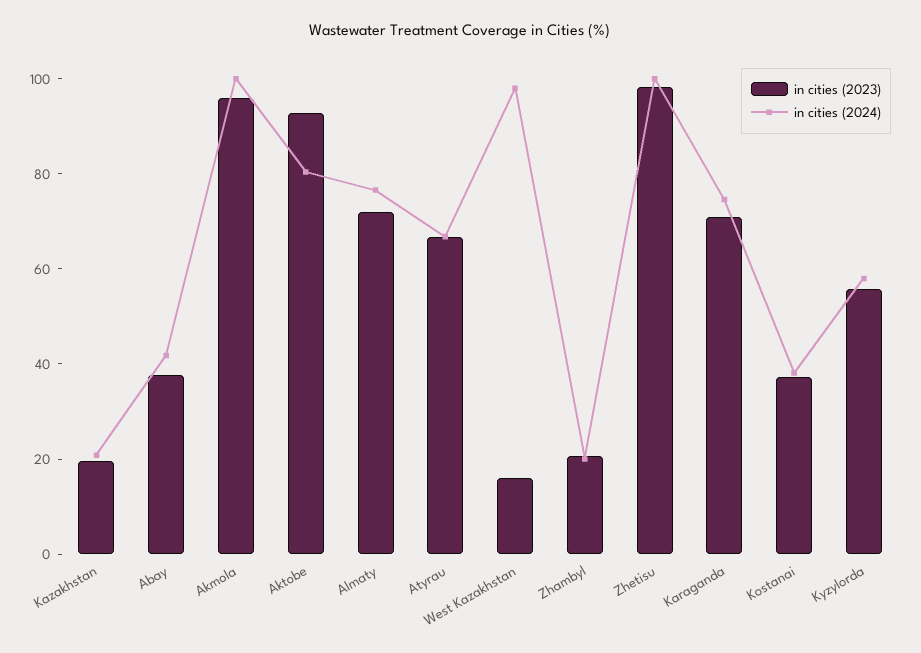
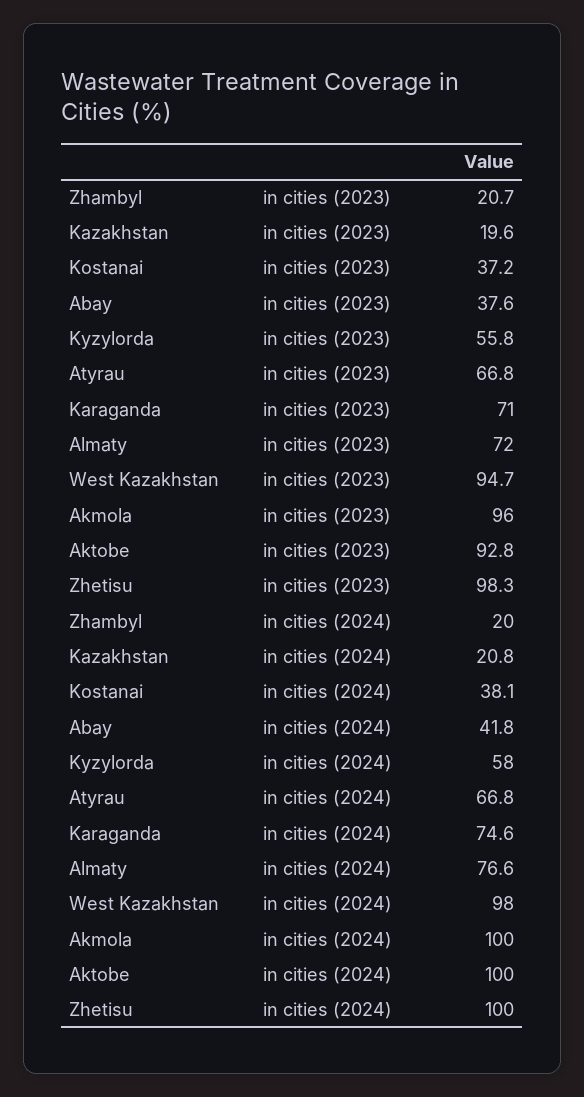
in cities (2024), Aktobe: 80 -> 100
in cities (2023), West Kazakhstan: 15 -> 94.7

